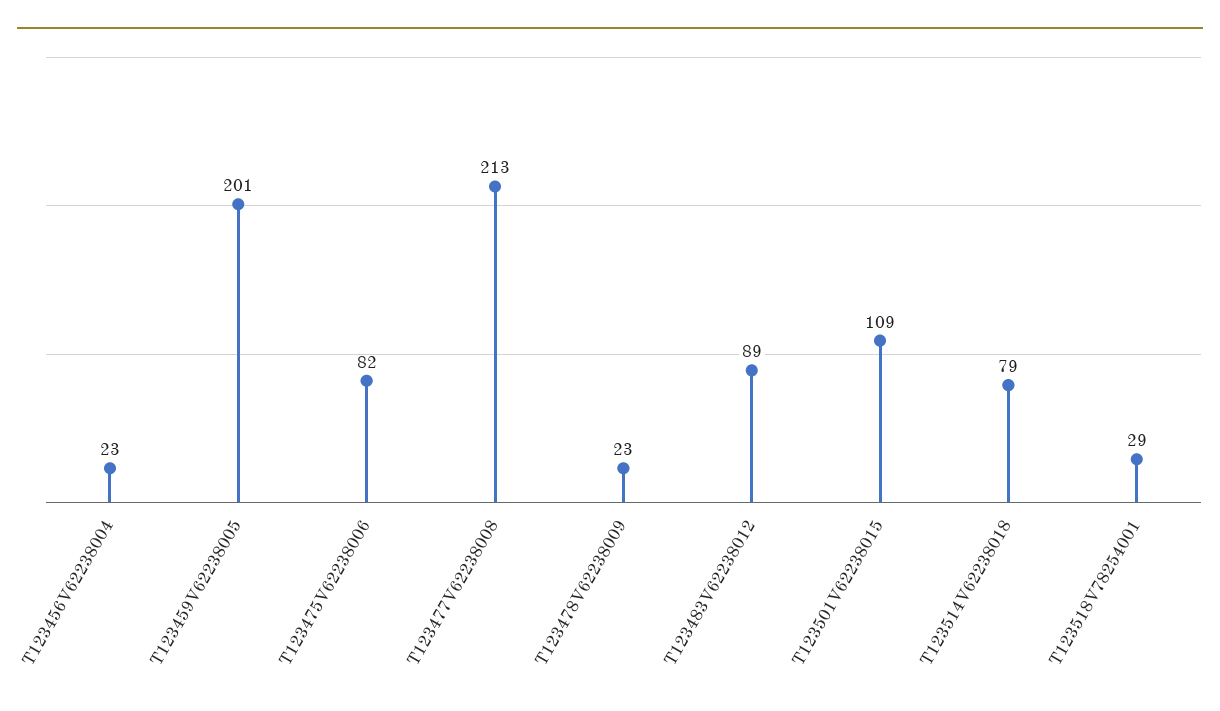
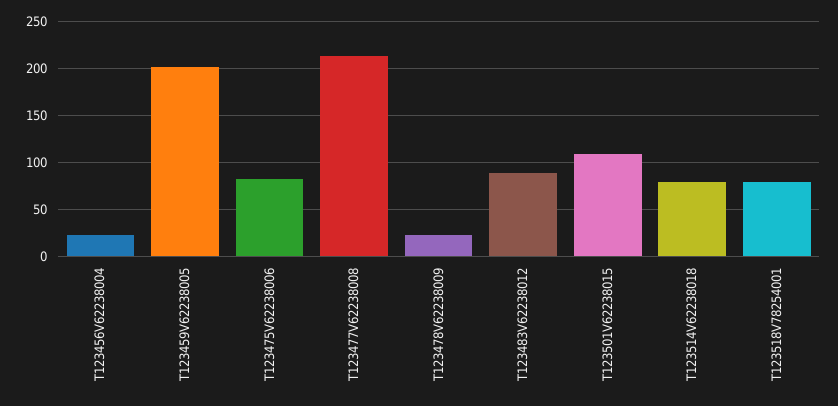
T123518V78254001: 29 -> 80

